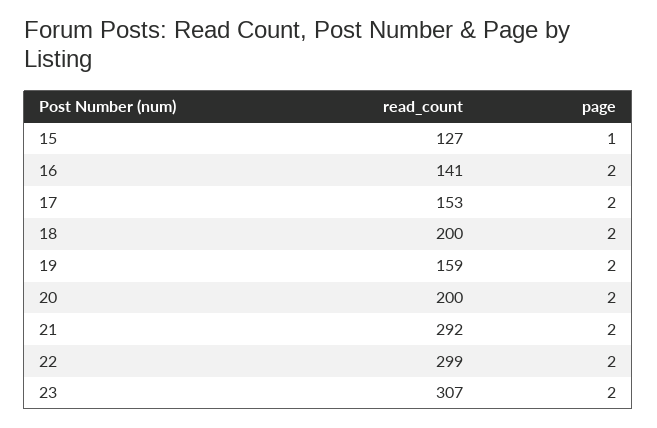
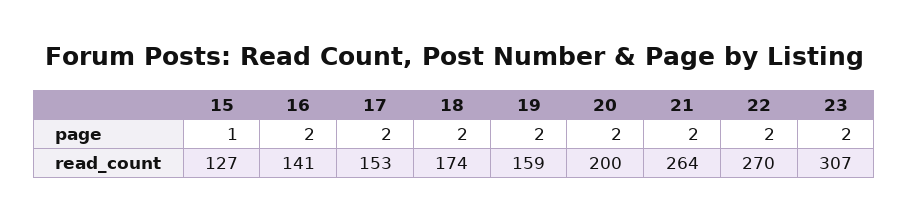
read_count, 18: 200 -> 174
read_count, 21: 292 -> 264
read_count, 22: 299 -> 270

